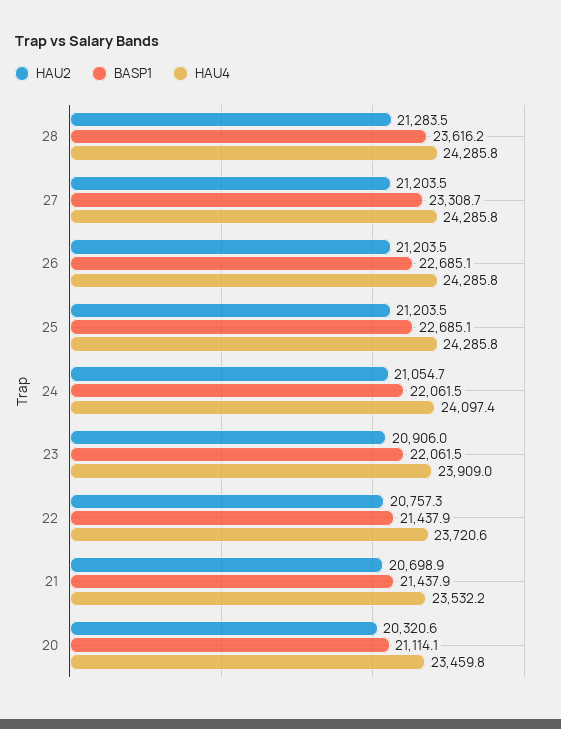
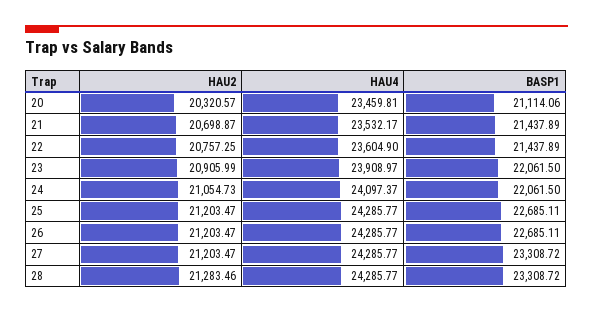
BASP1, 28: 23616.2 -> 23308.72
HAU4, 22: 23720.6 -> 23604.9

